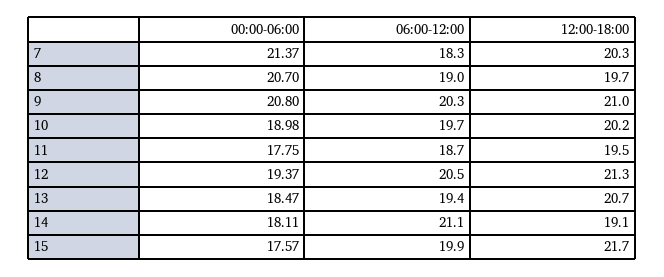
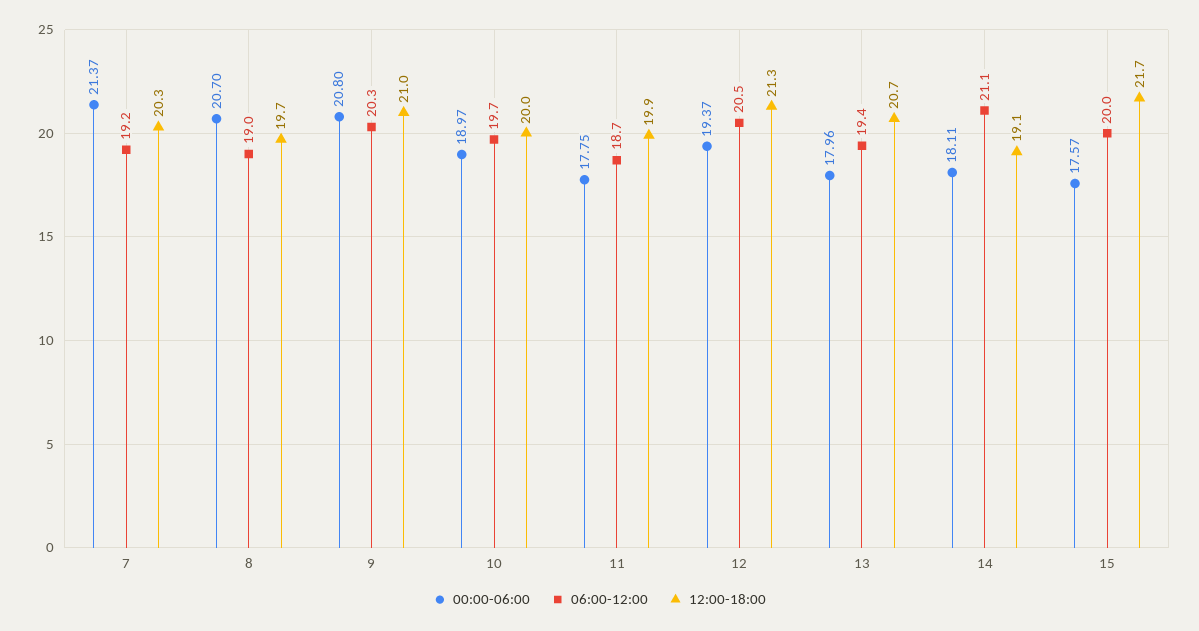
06:00-12:00, 7: 18.3 -> 19.2
00:00-06:00, 10: 18.98 -> 18.97
12:00-18:00, 10: 20.2 -> 20
12:00-18:00, 11: 19.5 -> 19.9
00:00-06:00, 13: 18.47 -> 17.96
06:00-12:00, 15: 19.9 -> 20

